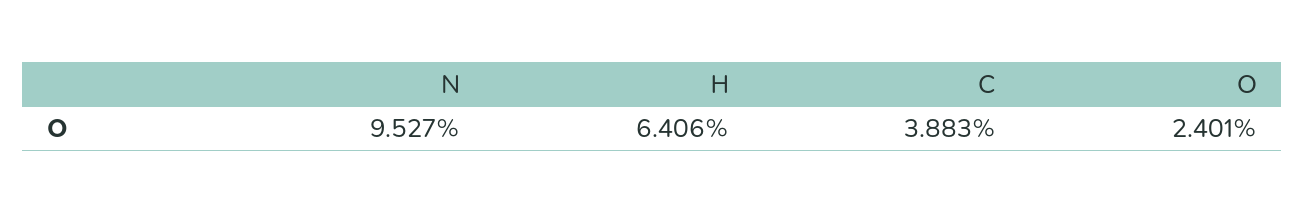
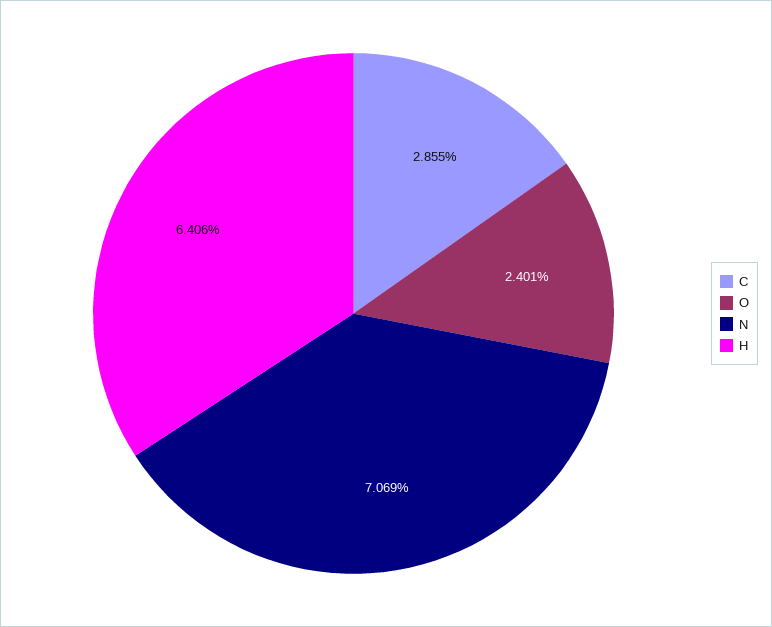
N: 9.527 -> 7.069
C: 3.883 -> 2.855

